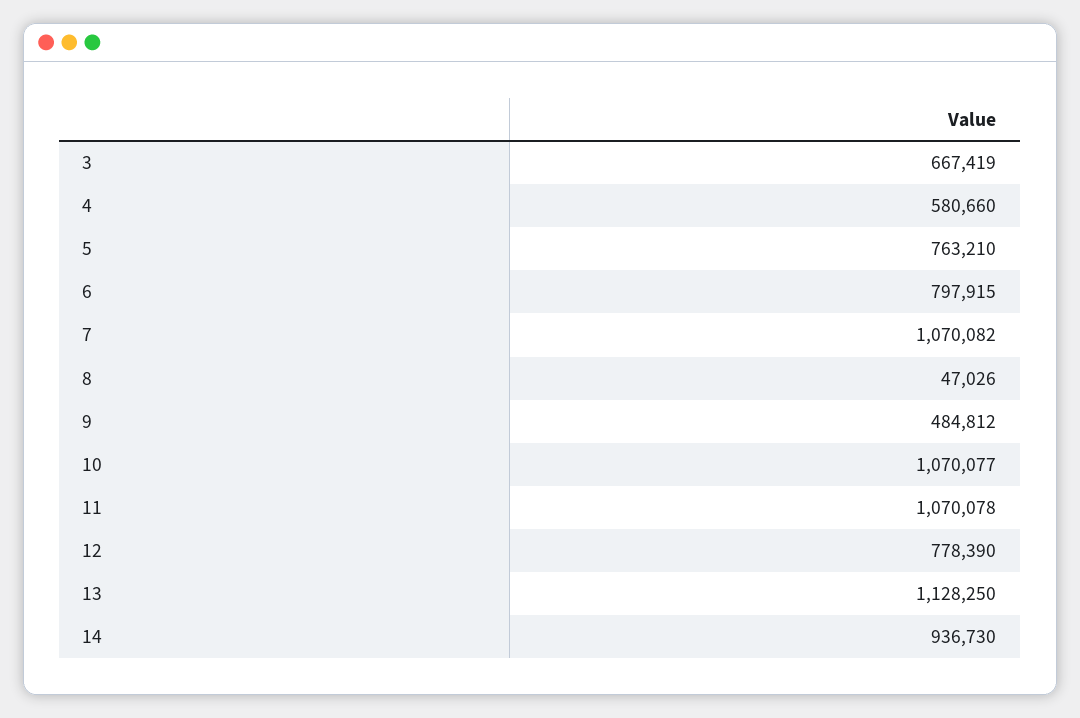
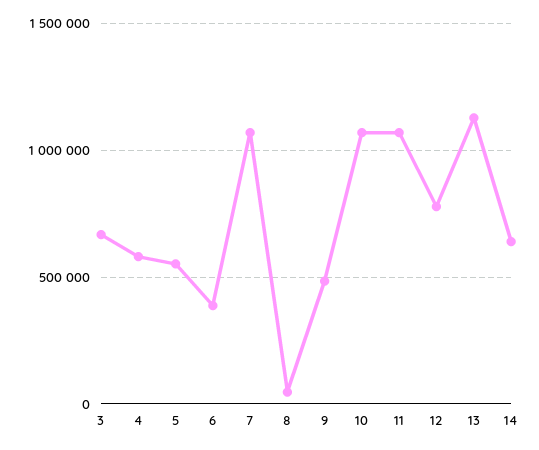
5: 763210 -> 550000
6: 797915 -> 400000
14: 936730 -> 650000

